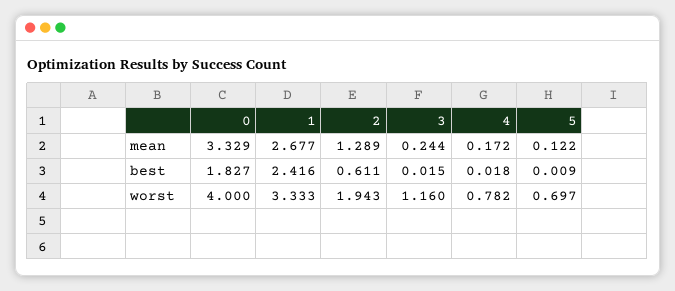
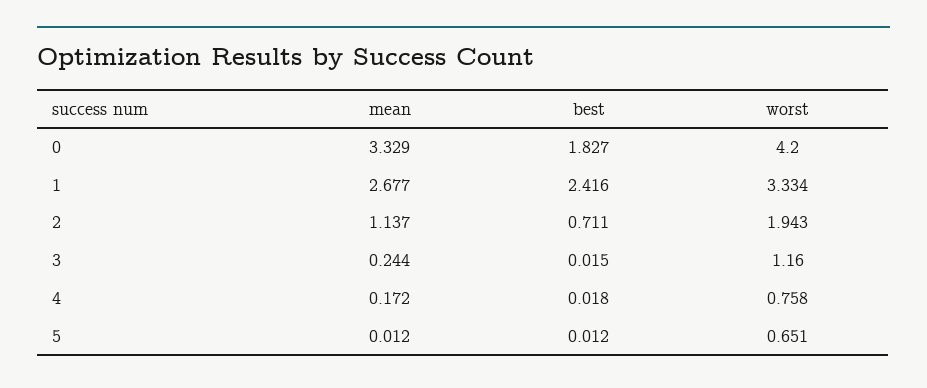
2, mean: 1.289 -> 1.137
5, mean: 0.122 -> 0.012
2, best: 0.611 -> 0.711
5, best: 0.009 -> 0.012
0, worst: 4 -> 4.2
1, worst: 3.333 -> 3.334
4, worst: 0.782 -> 0.758
5, worst: 0.697 -> 0.651

